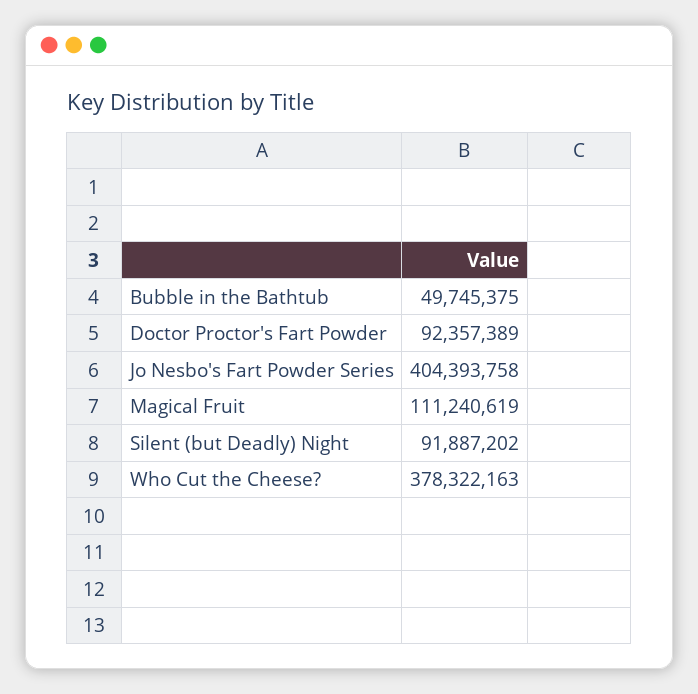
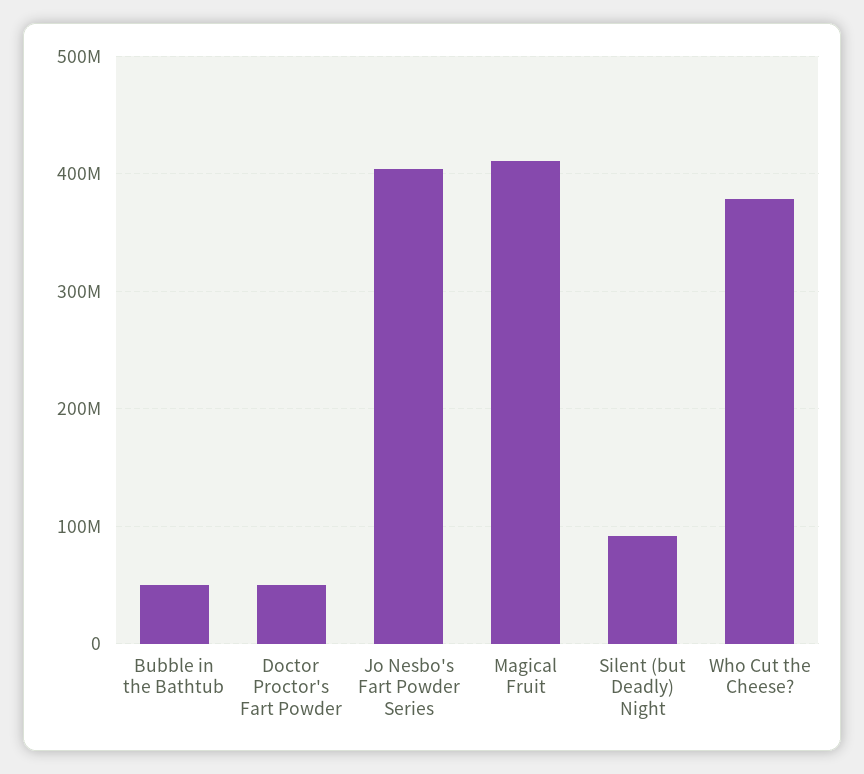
Doctor Proctor's Fart Powder: 92357389 -> 50000000
Magical Fruit: 111240619 -> 410000000

